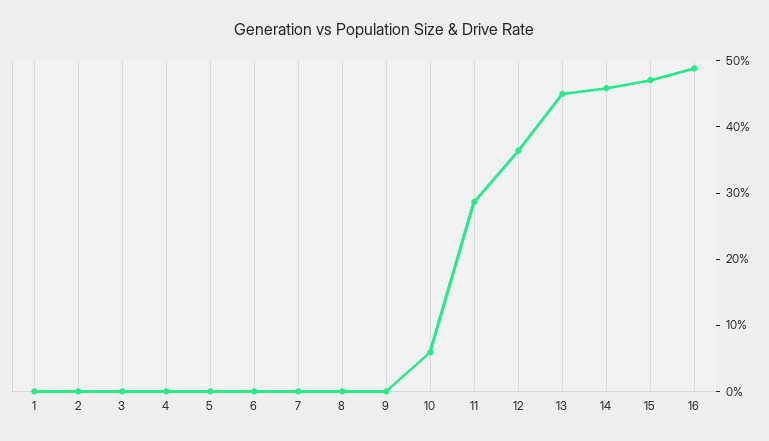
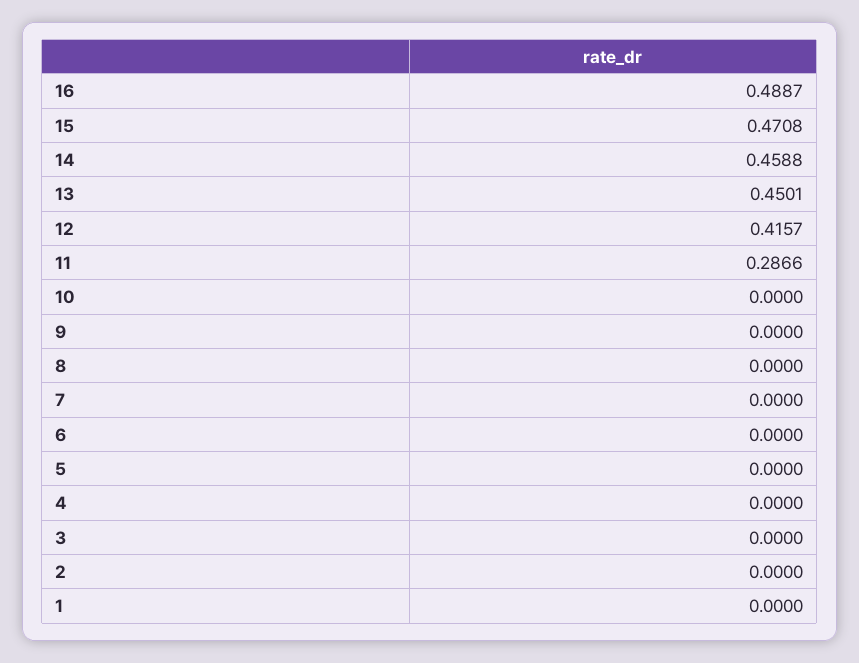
10: 0.06 -> 0
12: 0.36 -> 0.4157

